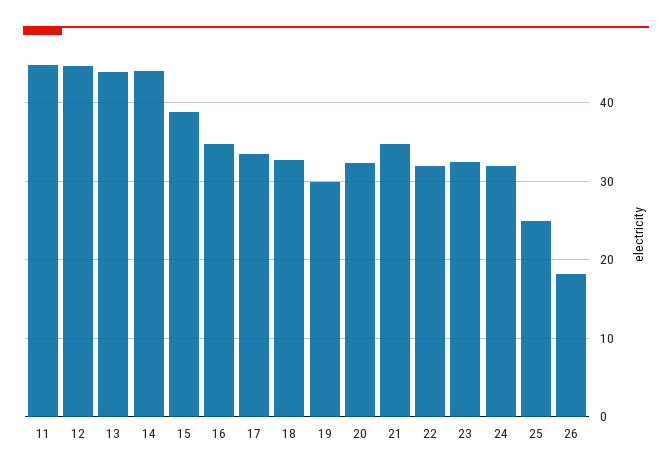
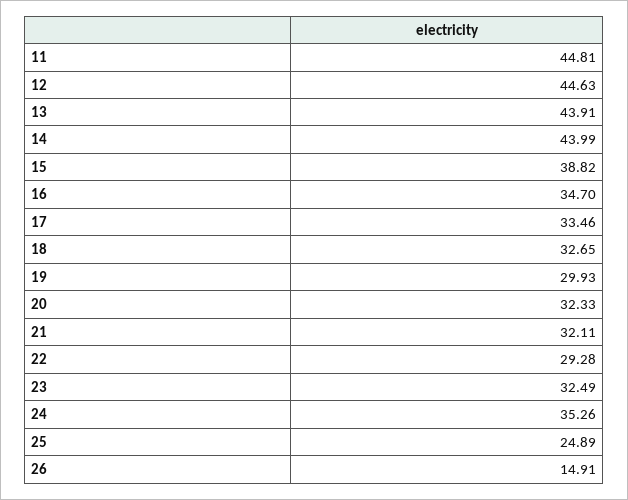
21: 35 -> 32.11
22: 32 -> 29.28
24: 32 -> 35.26
26: 18 -> 14.91

